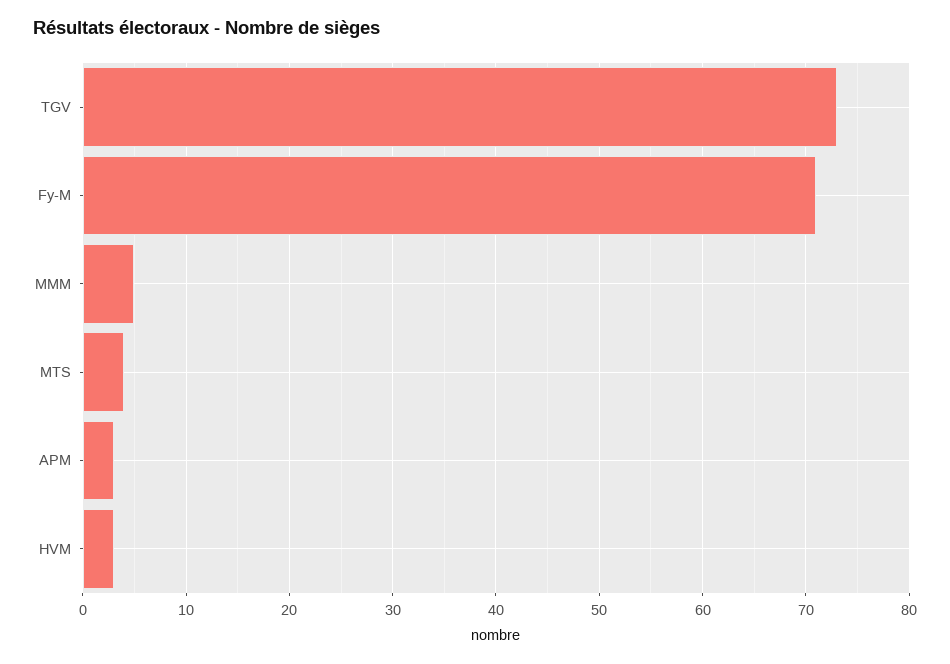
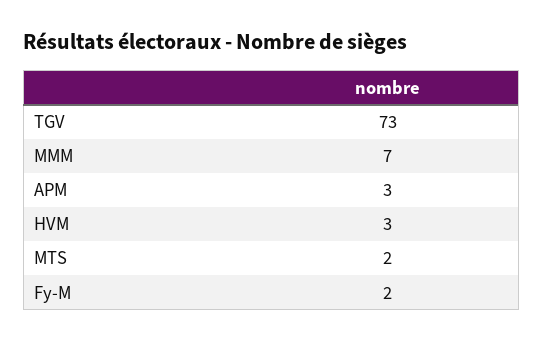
Fy-M: 71 -> 2
MMM: 5 -> 7
MTS: 4 -> 2

